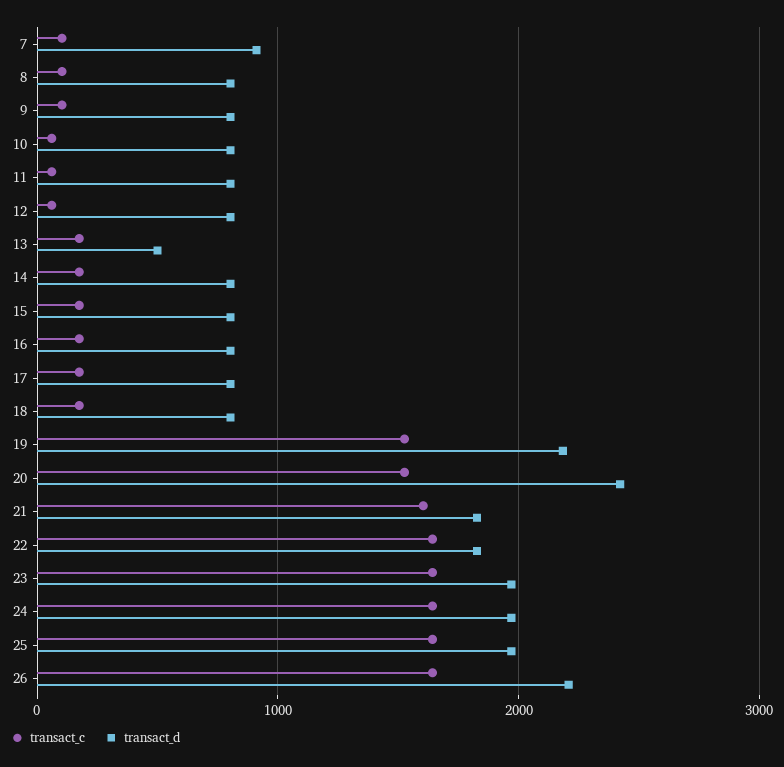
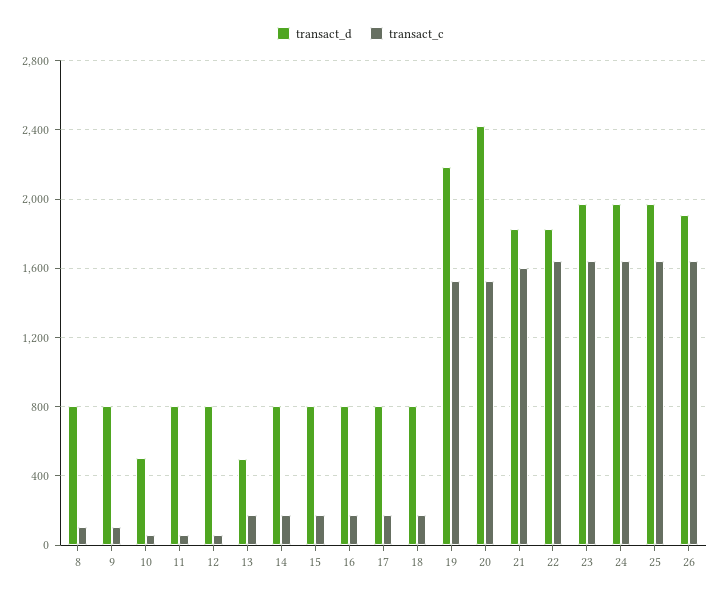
transact_c, 7: 100 -> none
transact_d, 7: 900 -> none
transact_d, 10: 800 -> 500
transact_d, 26: 2200 -> 1900

